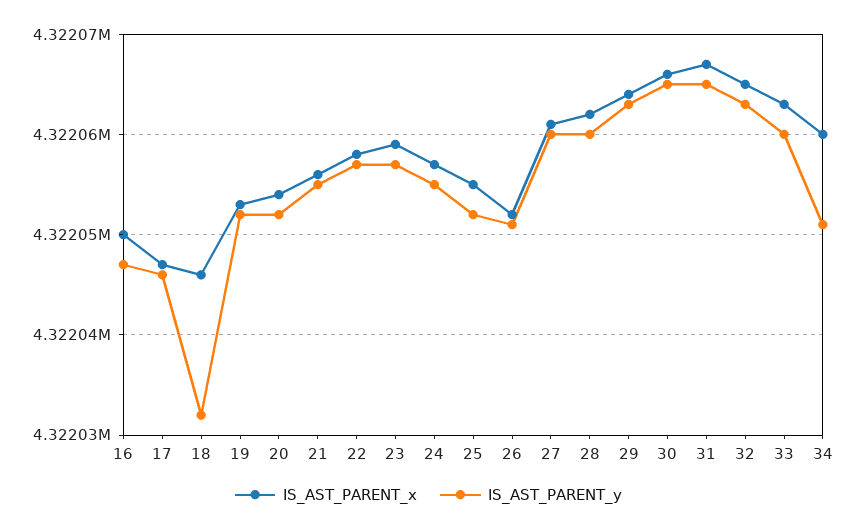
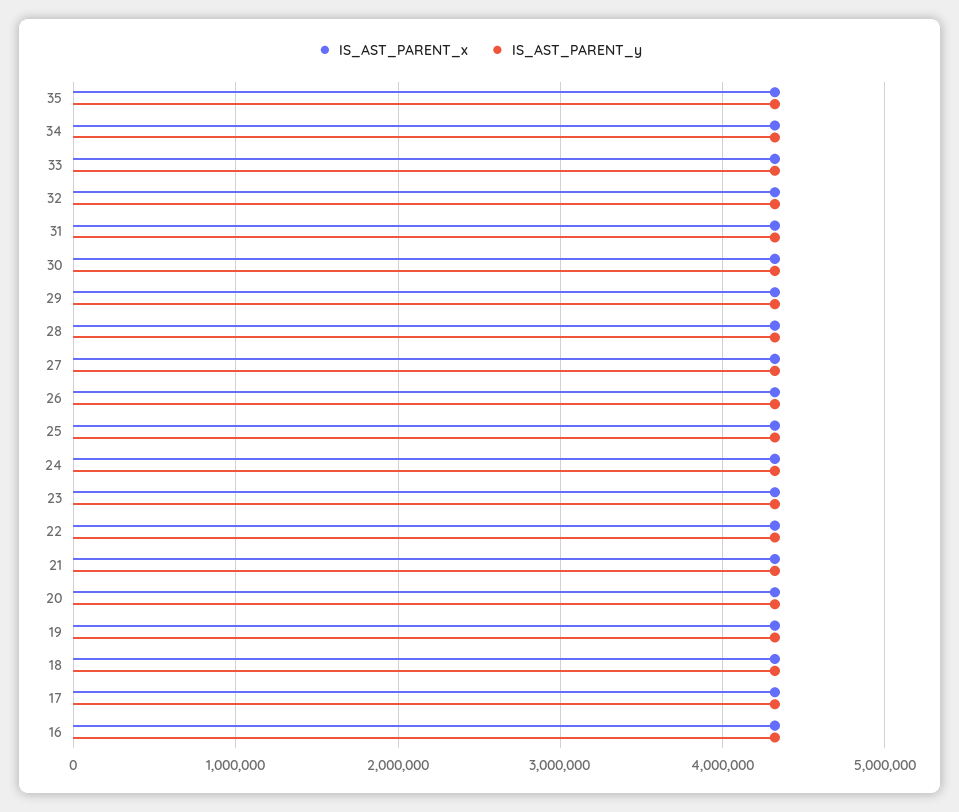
IS_AST_PARENT_x, 35: none -> 4300000
IS_AST_PARENT_y, 35: none -> 4300000

